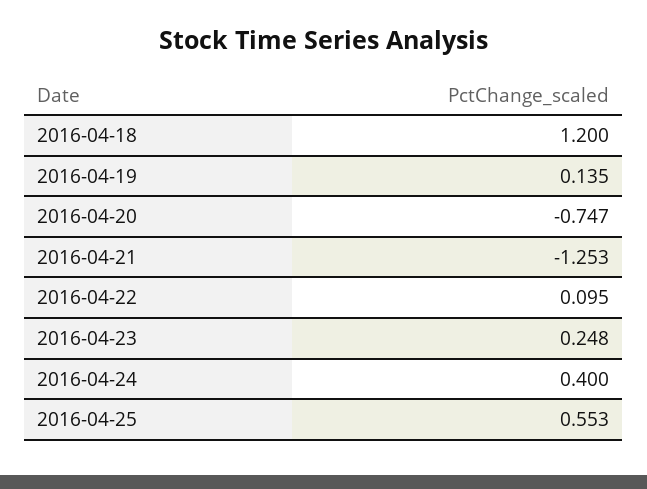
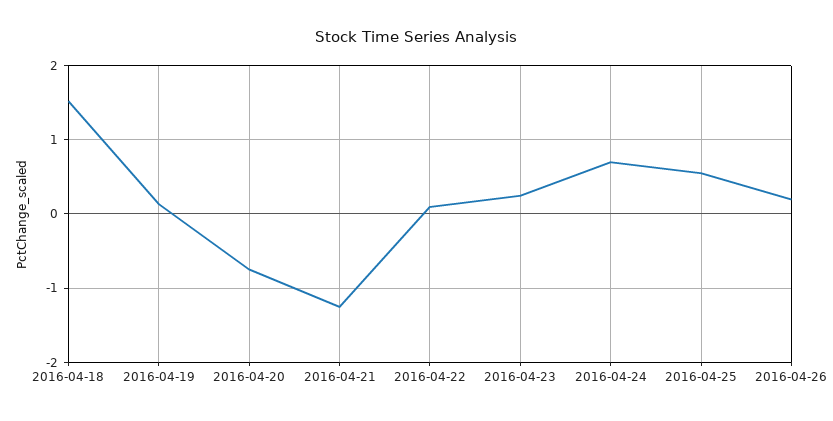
2016-04-18: 1.2 -> 1.5
2016-04-24: 0.4 -> 0.7
2016-04-26: none -> 0.2

